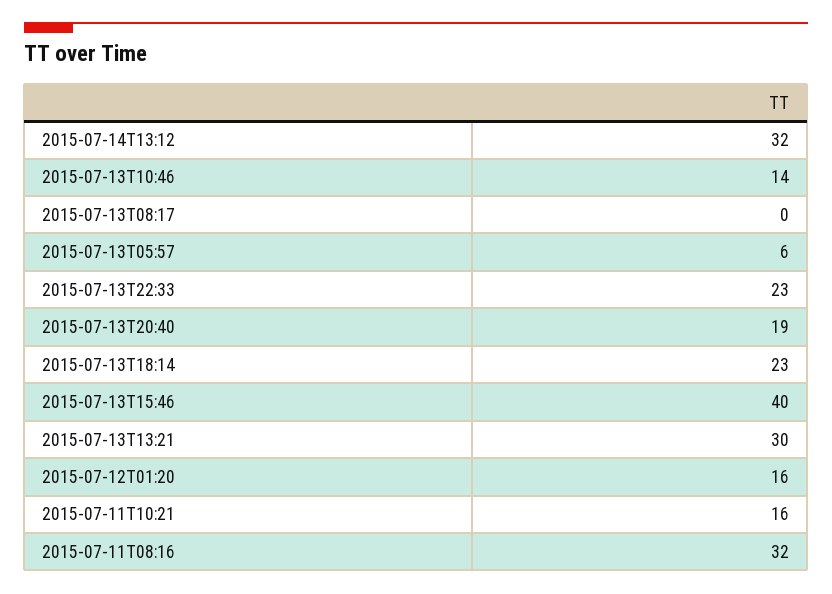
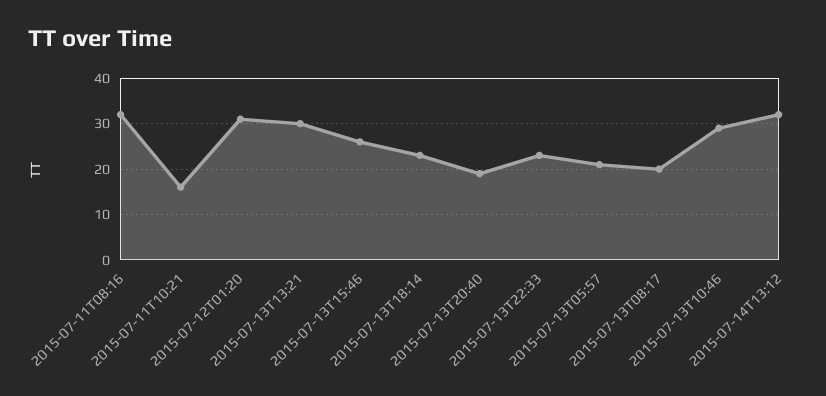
2015-07-13T10:46: 14 -> 30
2015-07-13T08:17: 0 -> 20
2015-07-13T05:57: 6 -> 20
2015-07-13T15:46: 40 -> 25
2015-07-12T01:20: 16 -> 30

